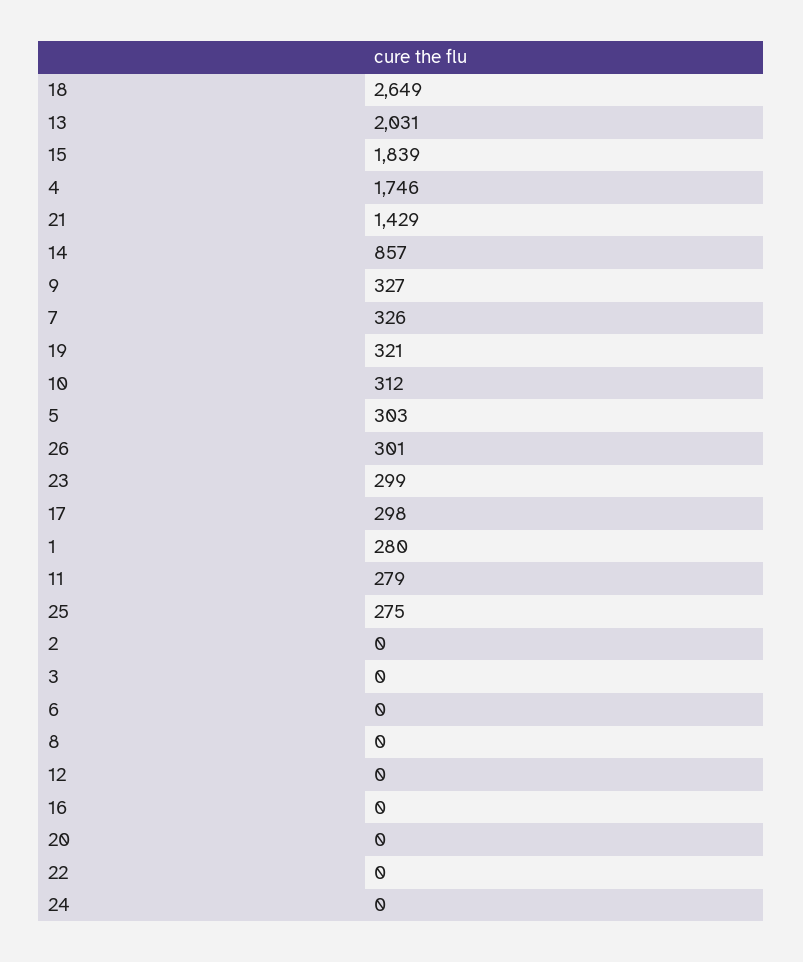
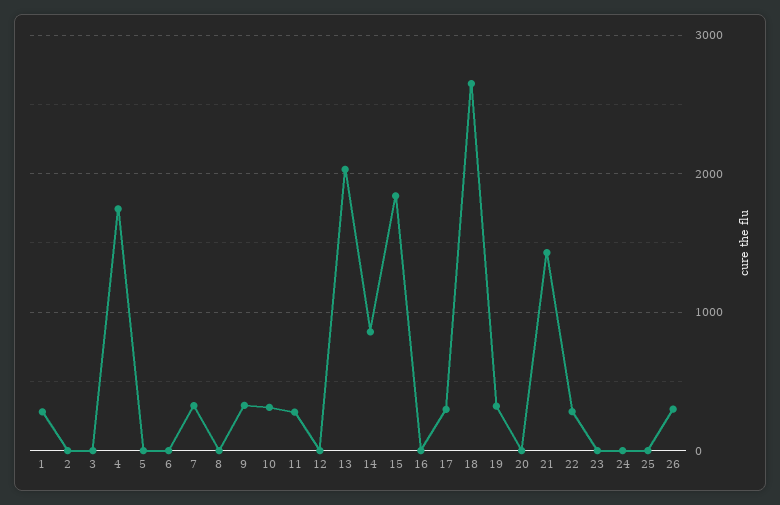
5: 303 -> 0
23: 299 -> 0
25: 275 -> 0
22: 0 -> 300

